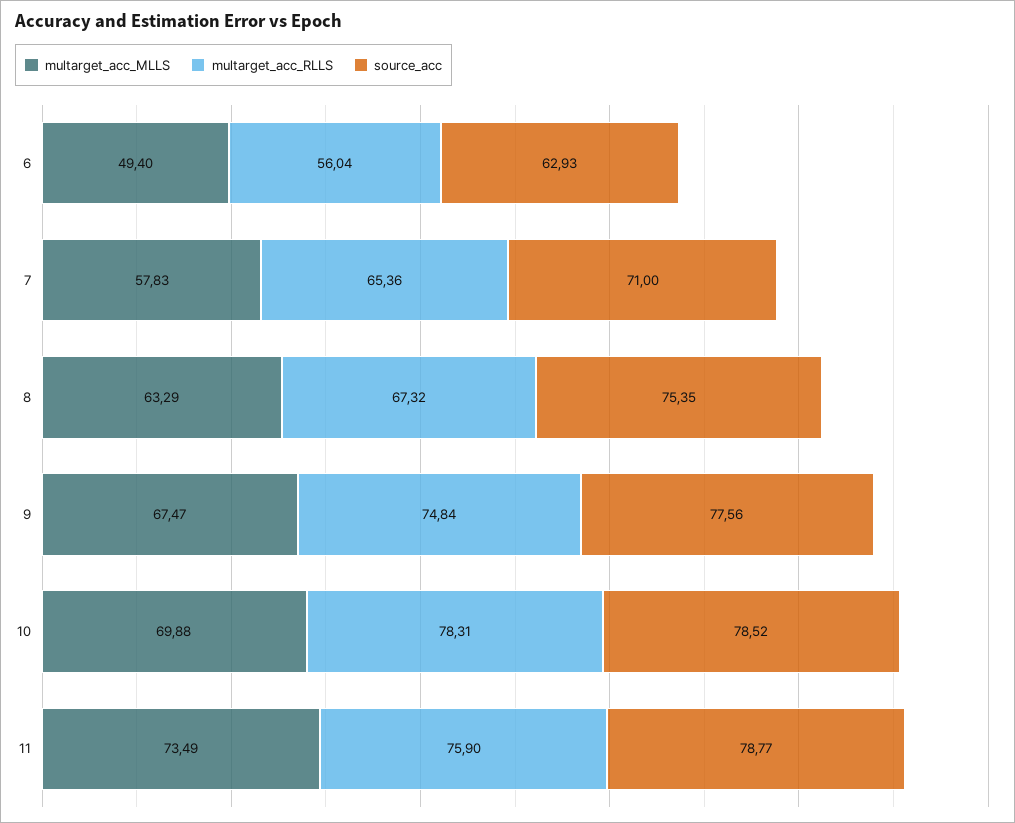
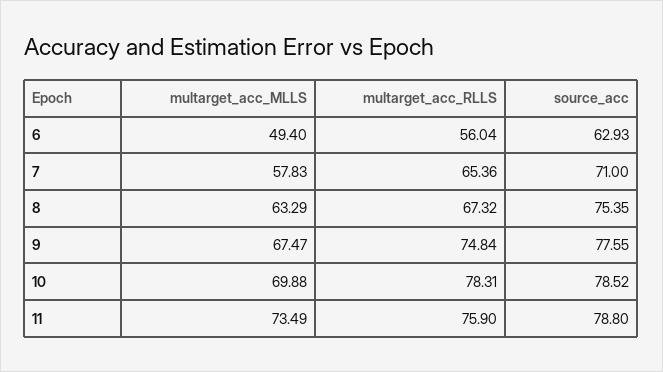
source_acc, 9: 77.56 -> 77.55
source_acc, 11: 78.77 -> 78.8

